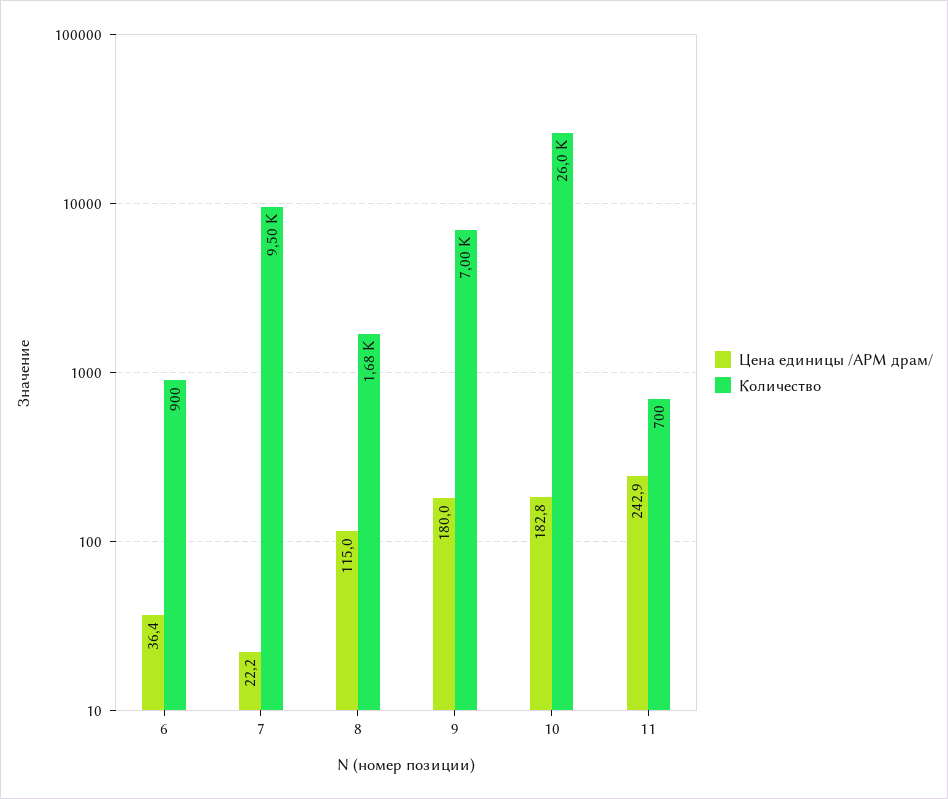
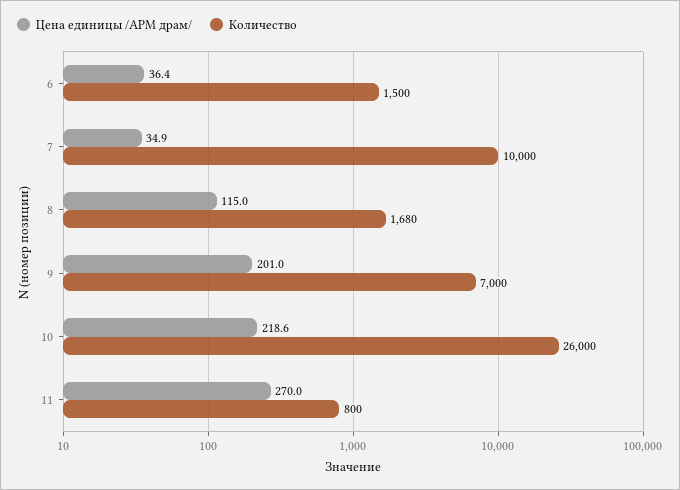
Количество, 6: 900 -> 1500
Цена единицы /АРМ драм/, 7: 22.2 -> 34.9
Количество, 7: 9500 -> 10000
Цена единицы /АРМ драм/, 9: 180 -> 201
Цена единицы /АРМ драм/, 10: 182.8 -> 218.6
Цена единицы /АРМ драм/, 11: 242.9 -> 270
Количество, 11: 700 -> 800

